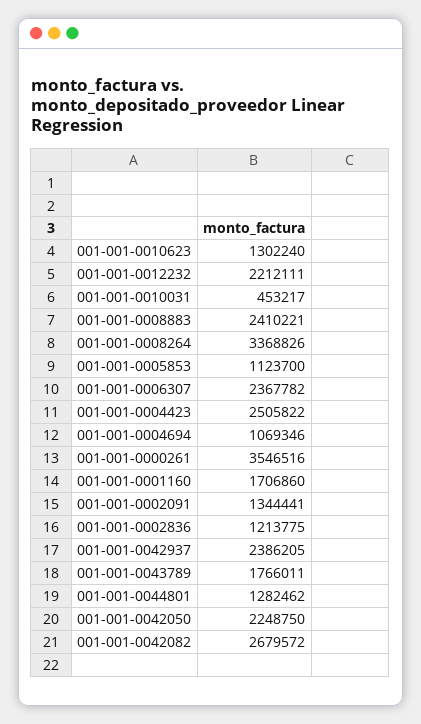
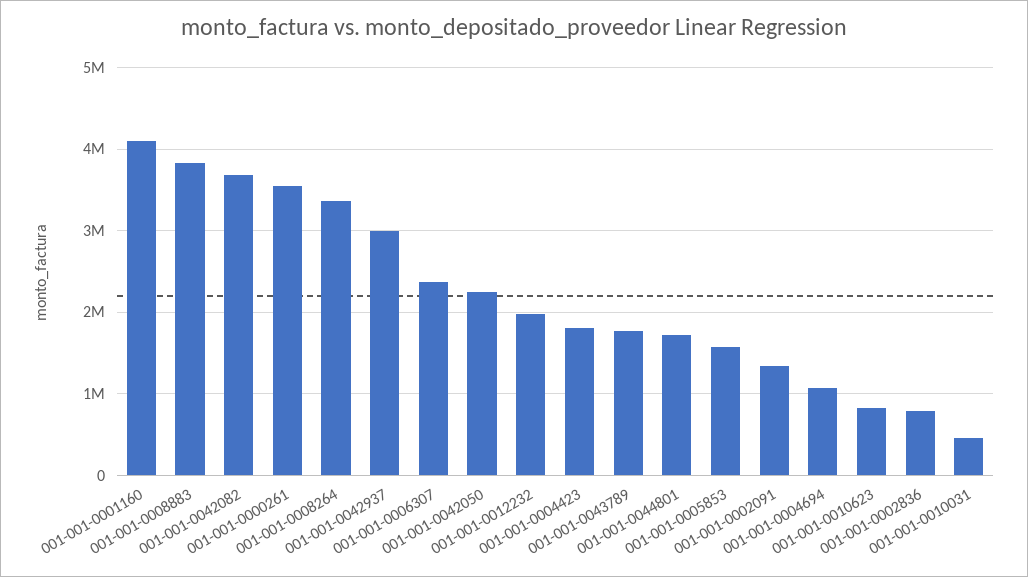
001-001-0010623: 1302240 -> 800000
001-001-0012232: 2212111 -> 2000000
001-001-0008883: 2410221 -> 3800000
001-001-0005853: 1123700 -> 1600000
001-001-0004423: 2505822 -> 1800000
001-001-0001160: 1706860 -> 4100000
001-001-0002836: 1213775 -> 800000
001-001-0042937: 2386205 -> 3000000
001-001-0044801: 1282462 -> 1700000
001-001-0042082: 2679572 -> 3700000

